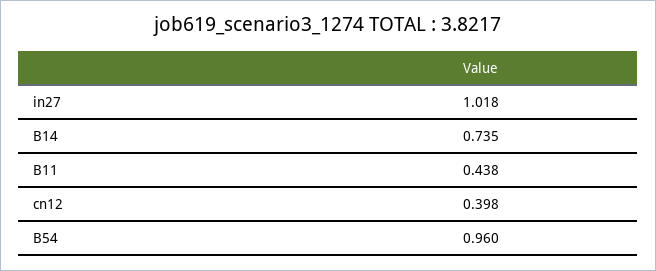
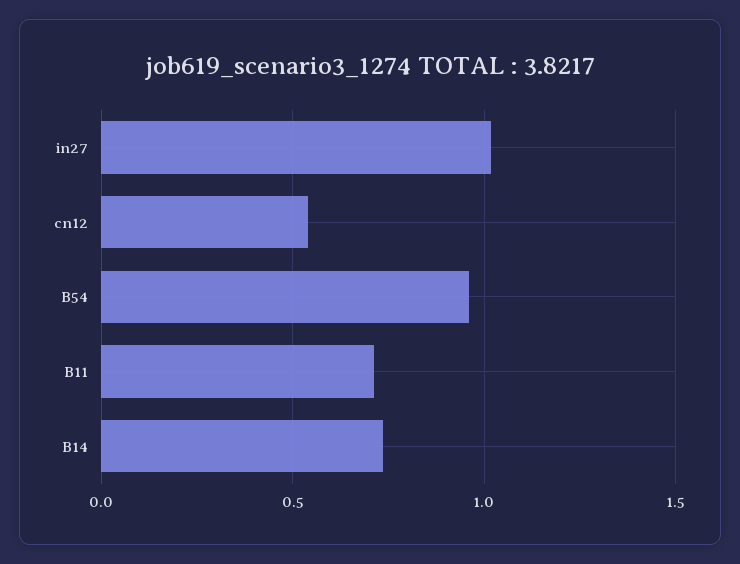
B11: 0.438 -> 0.7
cn12: 0.398 -> 0.55

